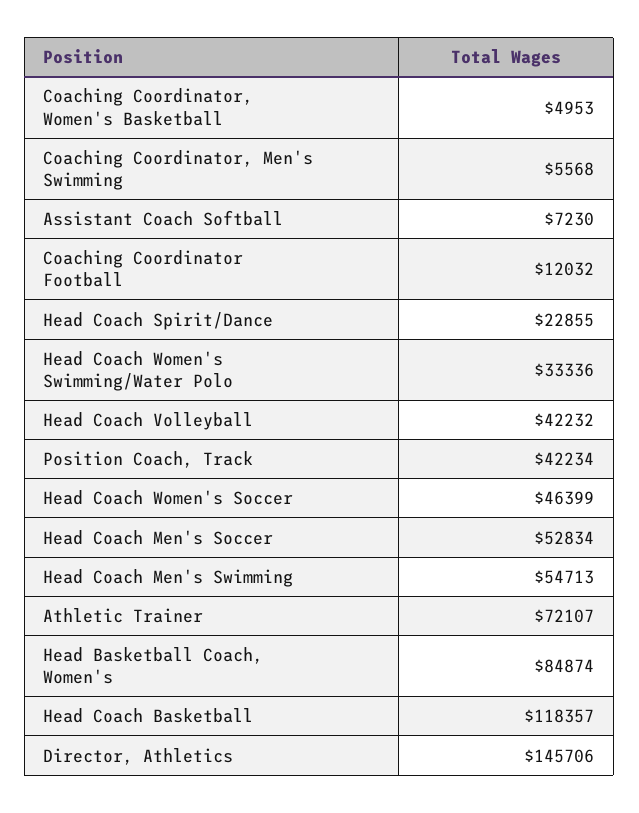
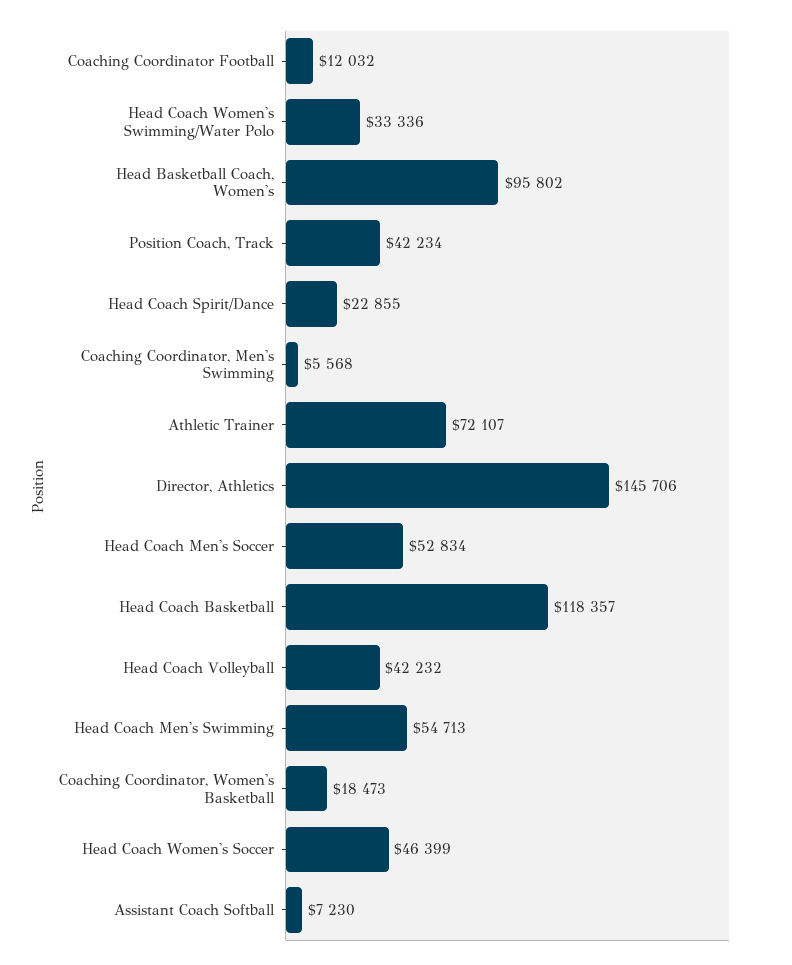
Coaching Coordinator, Women's Basketball: 4953 -> 18473
Head Basketball Coach, Women's: 84874 -> 95802

